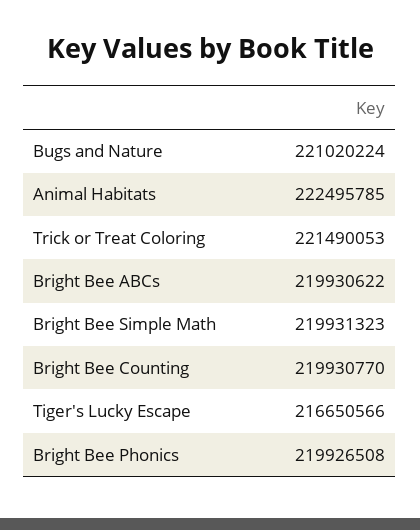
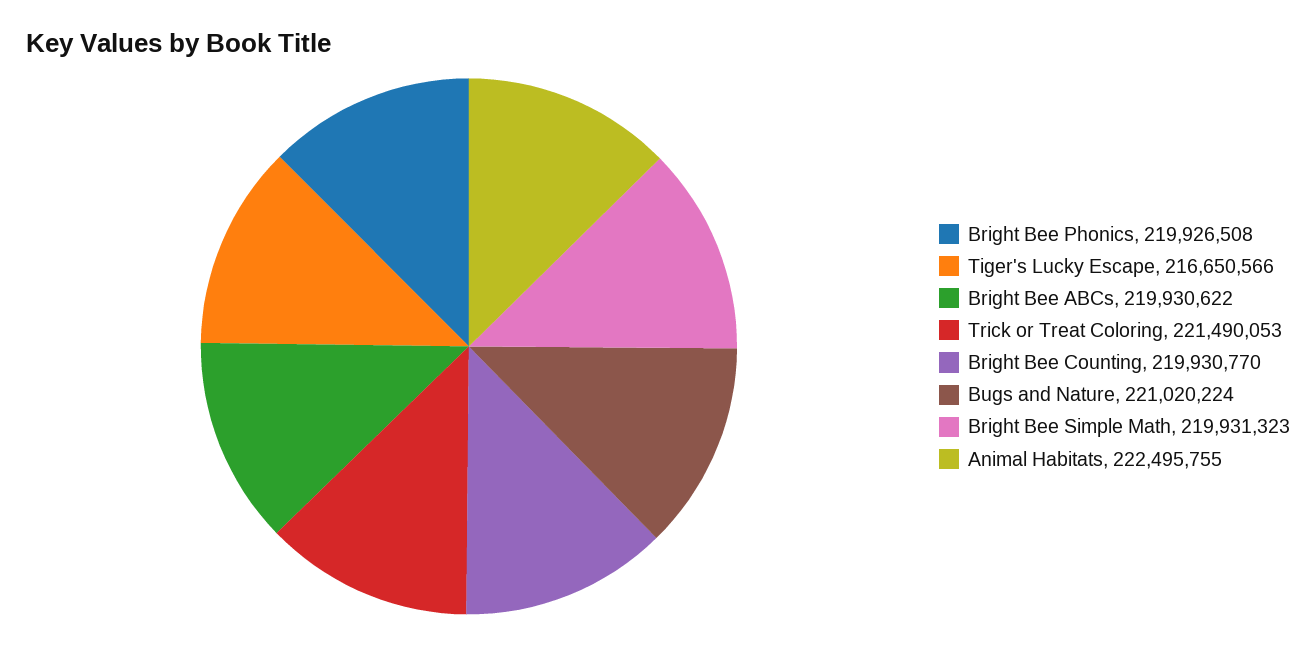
Animal Habitats: 222495785 -> 222495755

